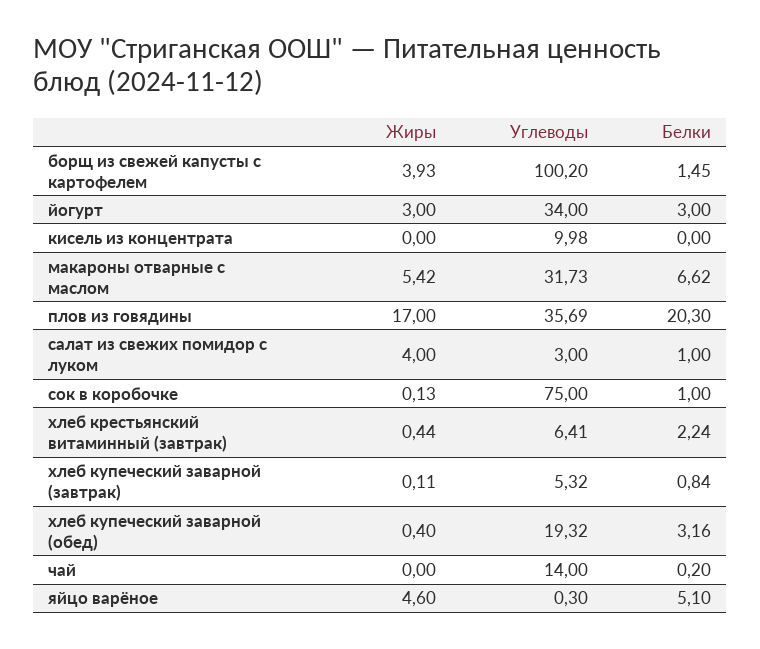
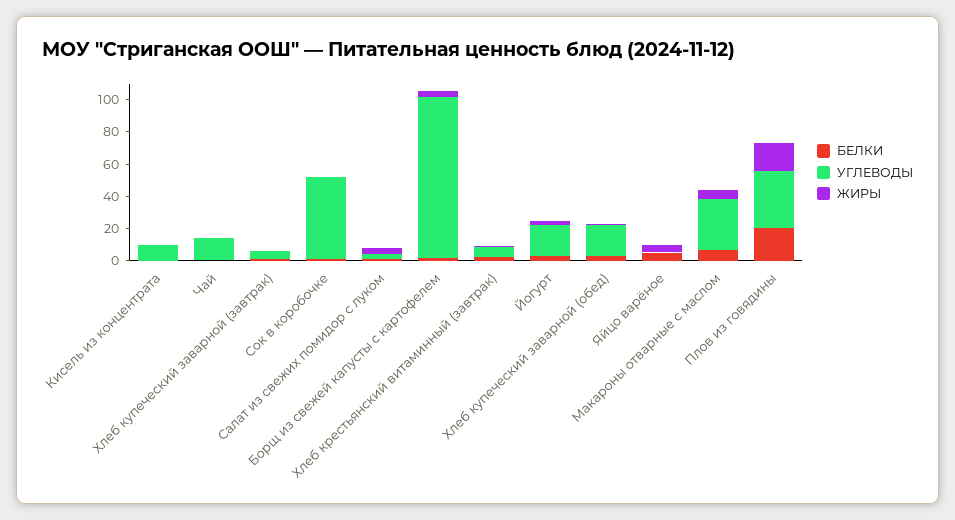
Углеводы, йогурт: 34 -> 20
Углеводы, сок в коробочке: 75 -> 50

